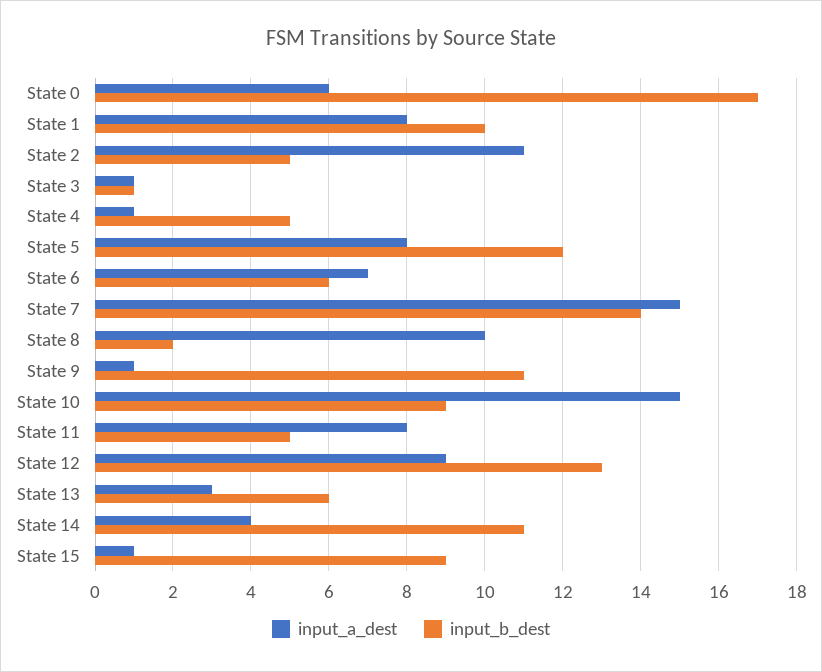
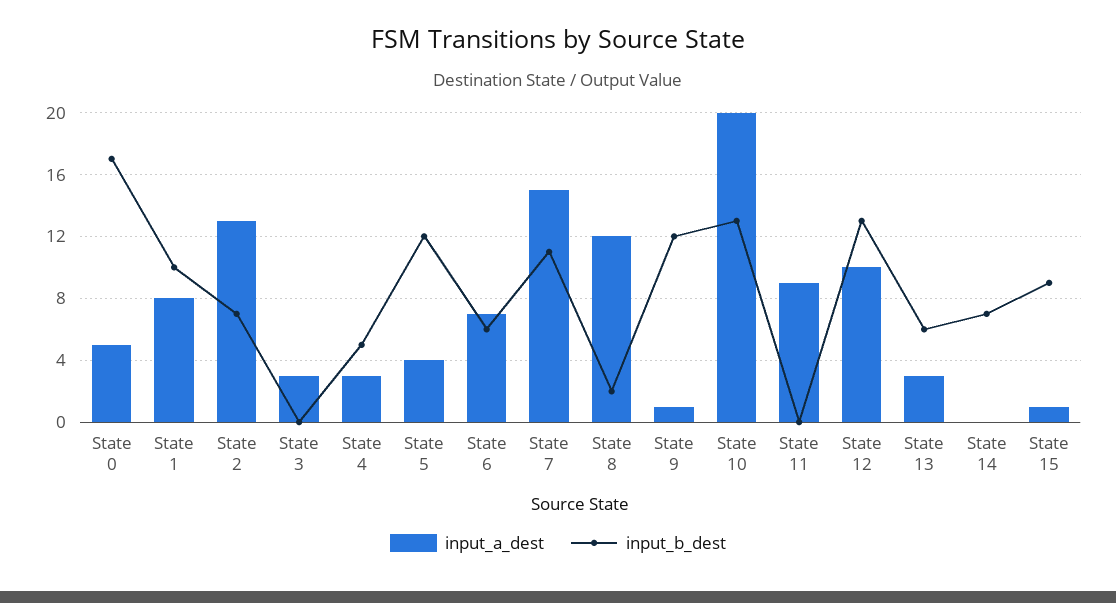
input_a_dest, State 0: 6 -> 5
input_a_dest, State 2: 11 -> 13
input_b_dest, State 2: 5 -> 7
input_a_dest, State 3: 1 -> 3
input_b_dest, State 3: 1 -> 0
input_a_dest, State 4: 1 -> 3
input_a_dest, State 5: 8 -> 4
input_b_dest, State 7: 14 -> 11
input_a_dest, State 8: 10 -> 12
input_b_dest, State 9: 11 -> 12
input_a_dest, State 10: 15 -> 20
input_b_dest, State 10: 9 -> 13
input_a_dest, State 11: 8 -> 9
input_b_dest, State 11: 5 -> 0
input_a_dest, State 12: 9 -> 10
input_a_dest, State 14: 4 -> 0
input_b_dest, State 14: 11 -> 7

